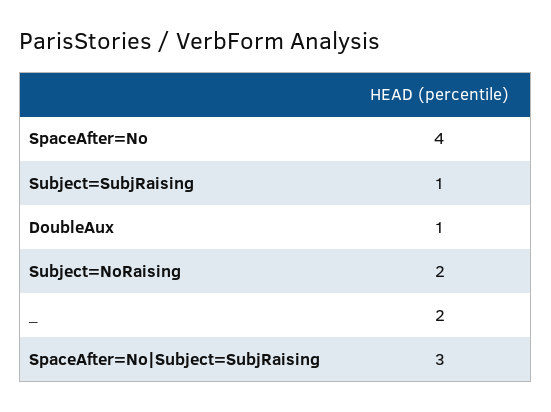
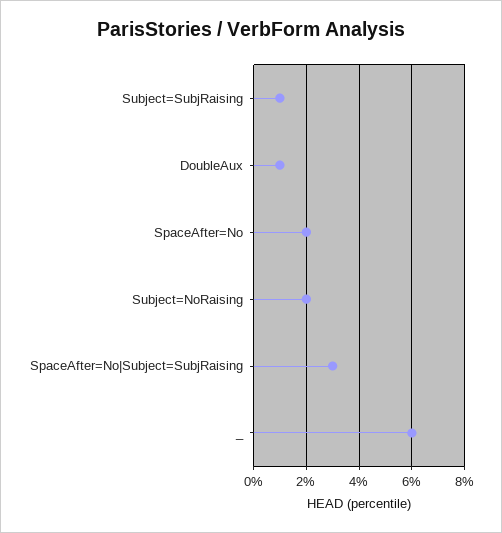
SpaceAfter=No: 4 -> 2
_: 2 -> 6

